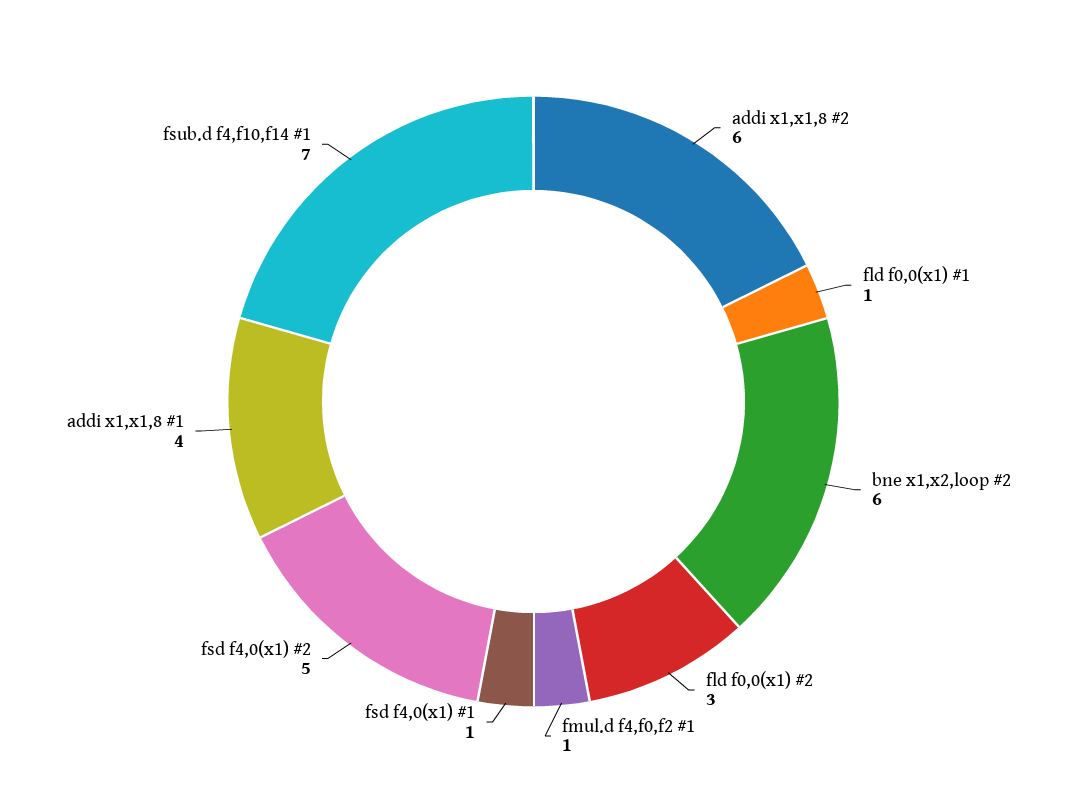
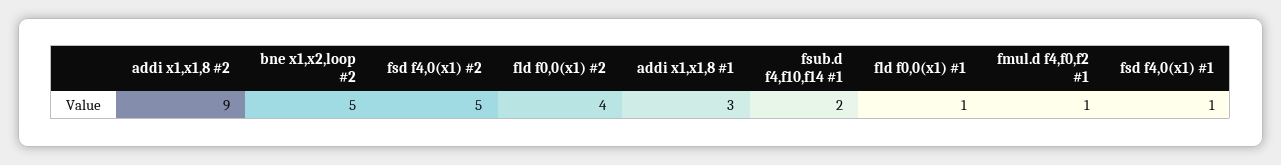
addi x1,x1,8 #2: 6 -> 9
bne x1,x2,loop #2: 6 -> 5
fld f0,0(x1) #2: 3 -> 4
addi x1,x1,8 #1: 4 -> 3
fsub.d f4,f10,f14 #1: 7 -> 2

